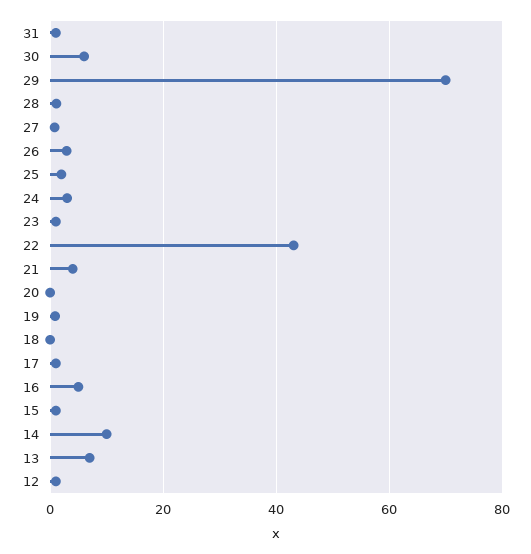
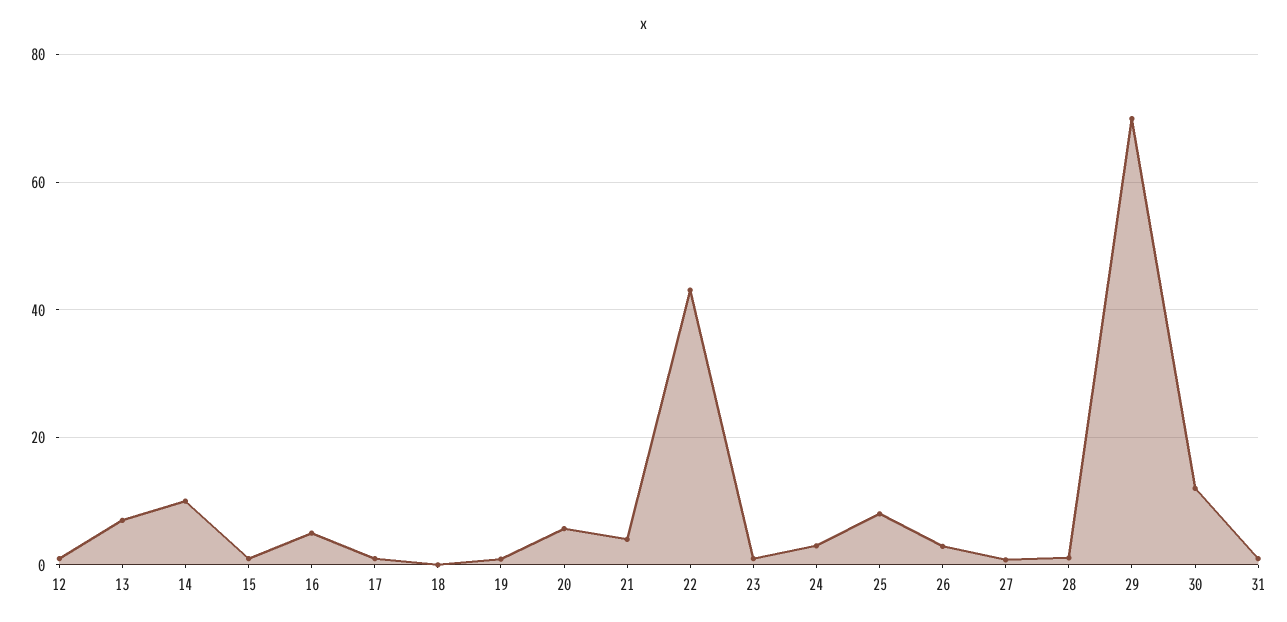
30: 6 -> 12
25: 2 -> 8
20: 0 -> 6

